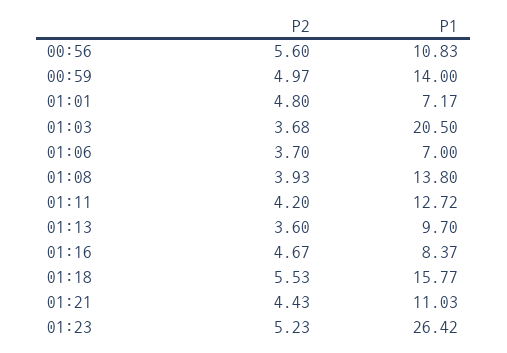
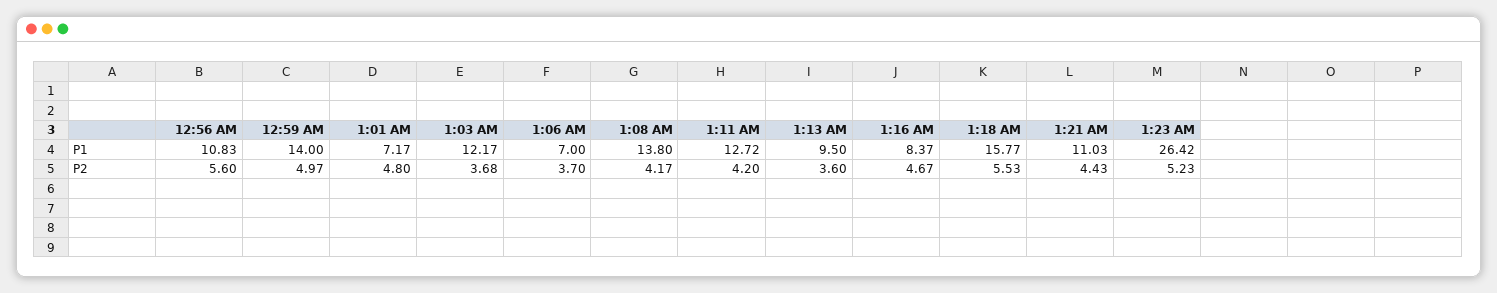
P1, 01:03: 20.5 -> 12.17
P2, 01:08: 3.93 -> 4.17
P1, 01:13: 9.7 -> 9.5

